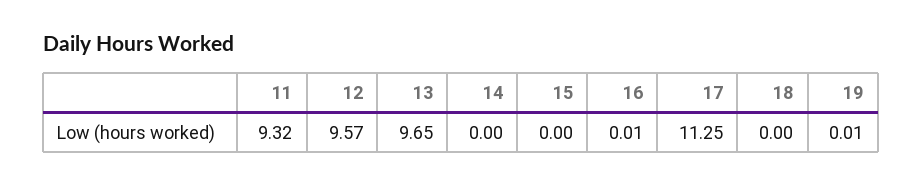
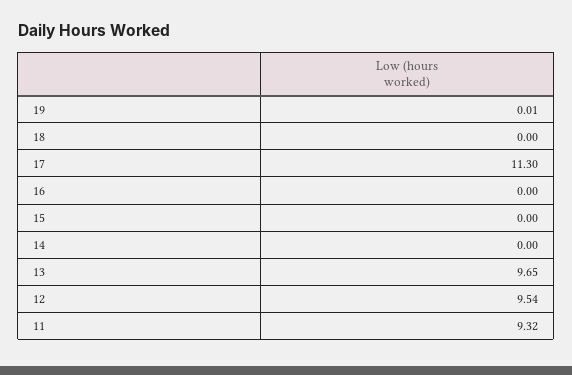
12: 9.57 -> 9.54
16: 0.01 -> 0
17: 11.25 -> 11.3

